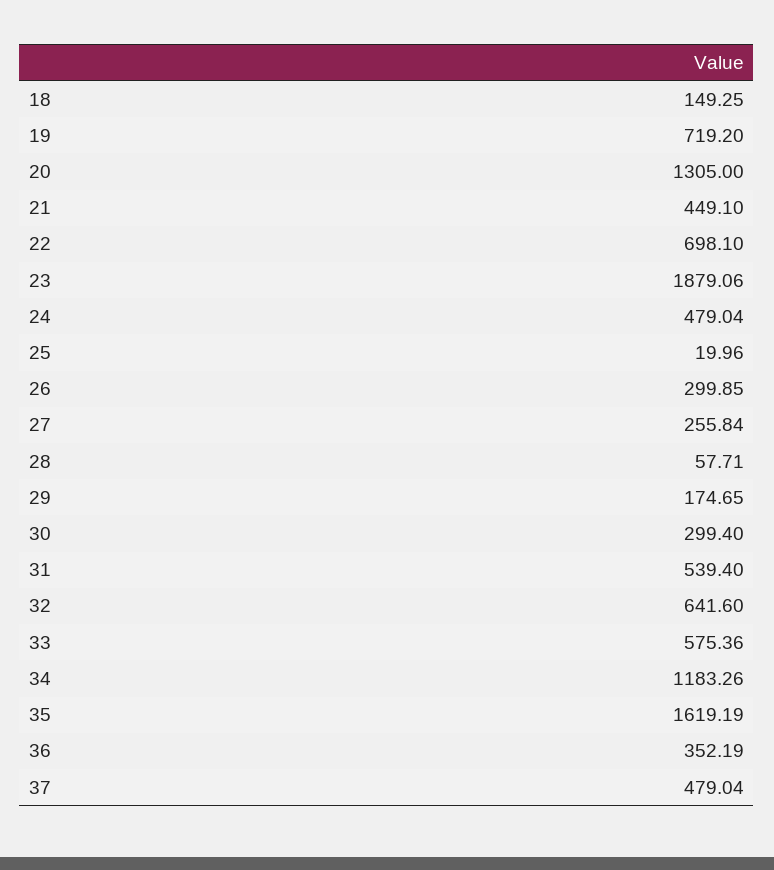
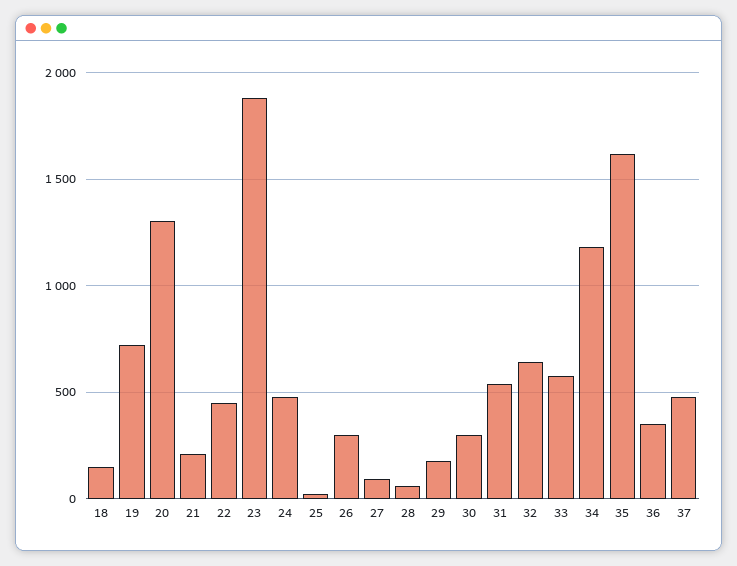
21: 449.1 -> 200
22: 698.1 -> 450
27: 255.84 -> 100

